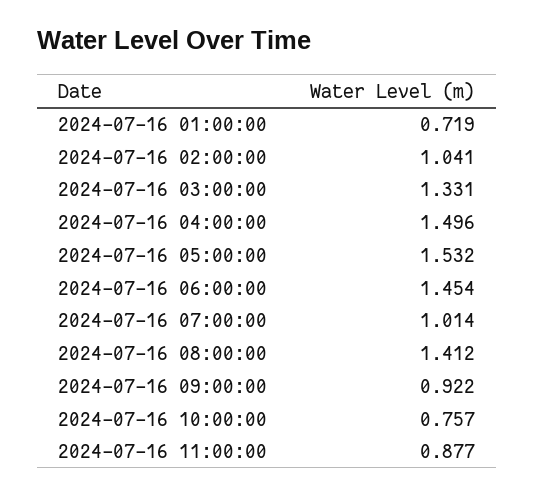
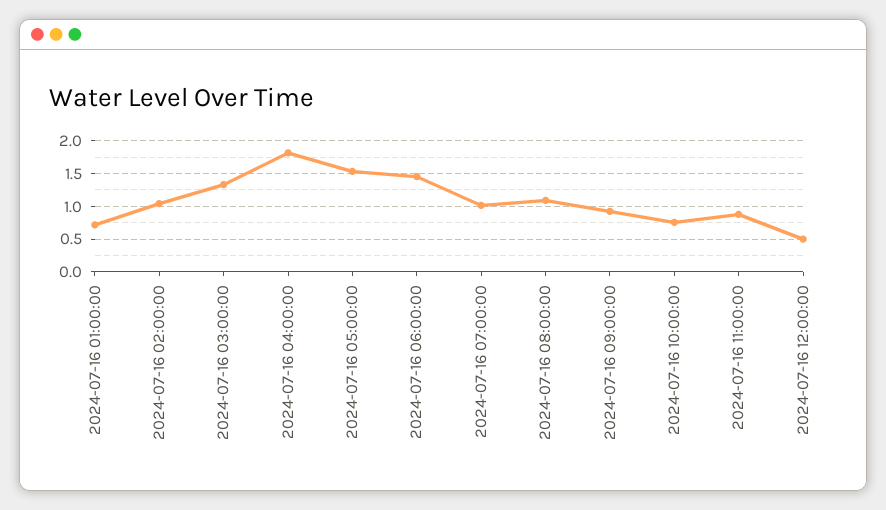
2024-07-16 04:00:00: 1.496 -> 1.8
2024-07-16 08:00:00: 1.412 -> 1.1
2024-07-16 12:00:00: none -> 0.5

